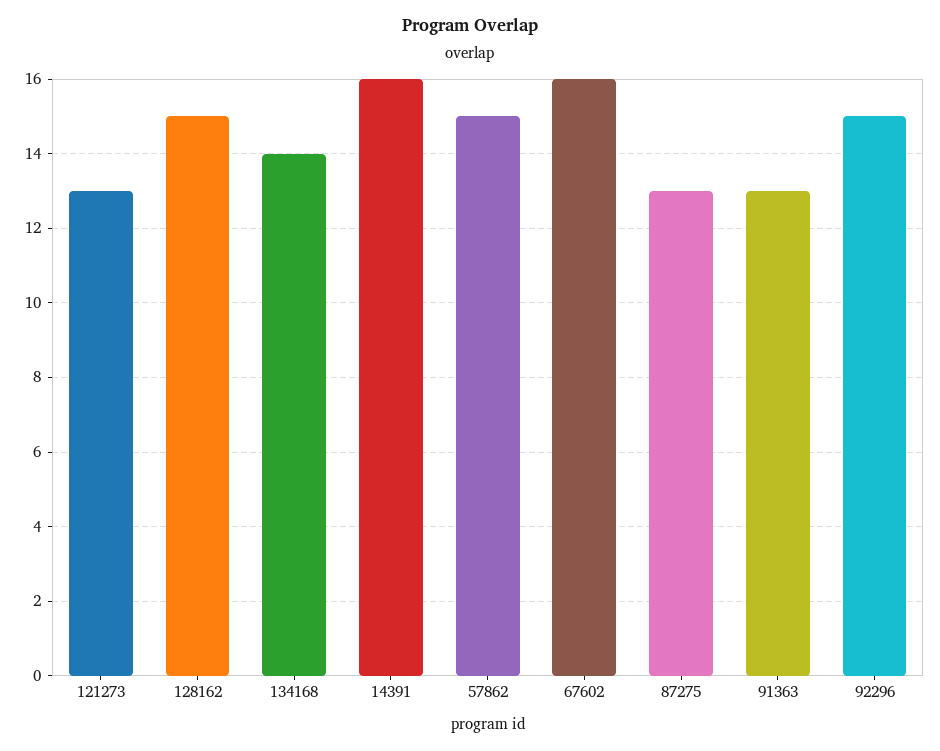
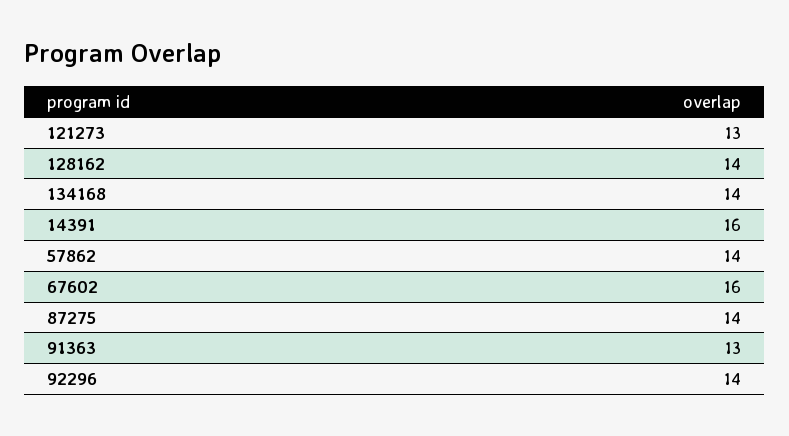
128162: 15 -> 14
57862: 15 -> 14
87275: 13 -> 14
92296: 15 -> 14

